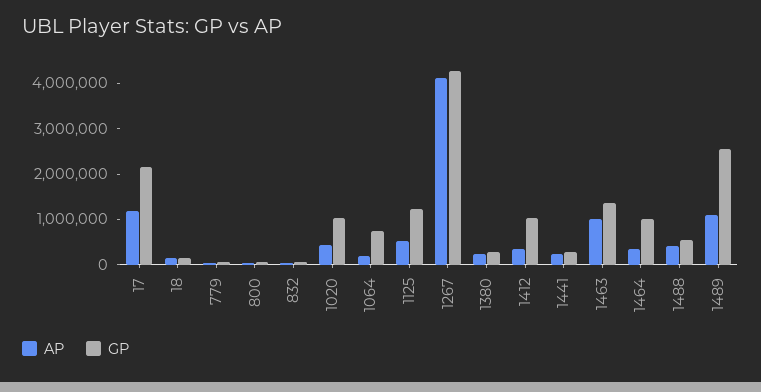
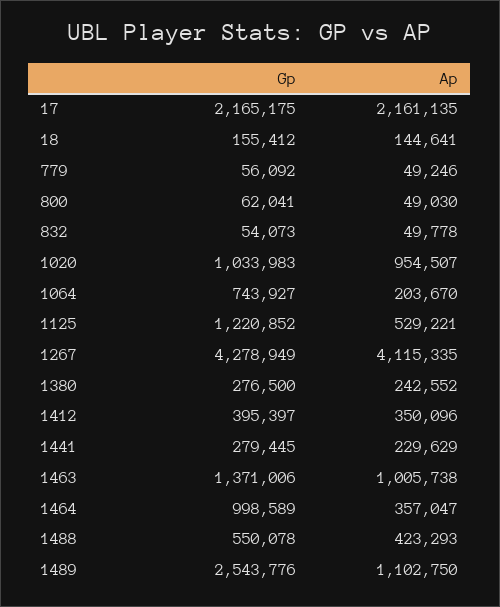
AP, 17: 1200000 -> 2161135
AP, 1020: 400000 -> 954507
GP, 1412: 1000000 -> 395397

